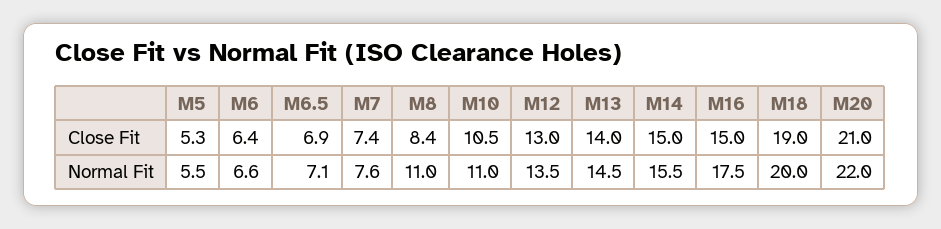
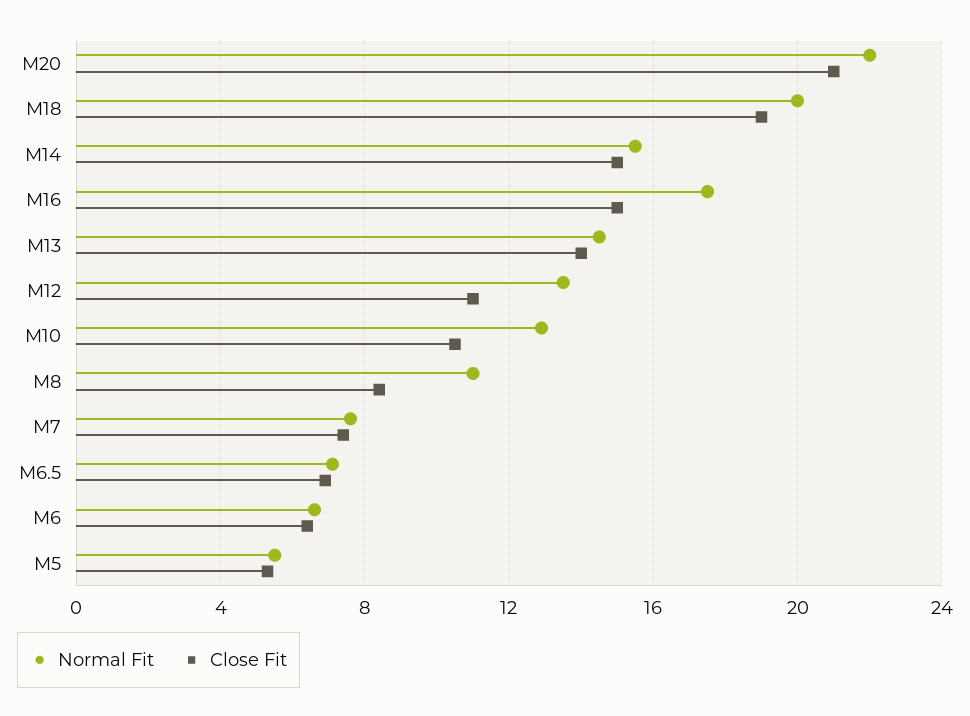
Close Fit, M12: 13 -> 11
Normal Fit, M10: 11 -> 13

